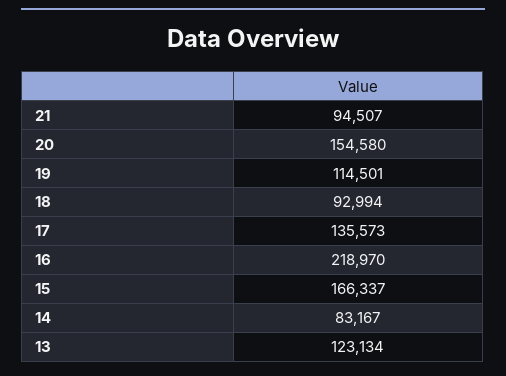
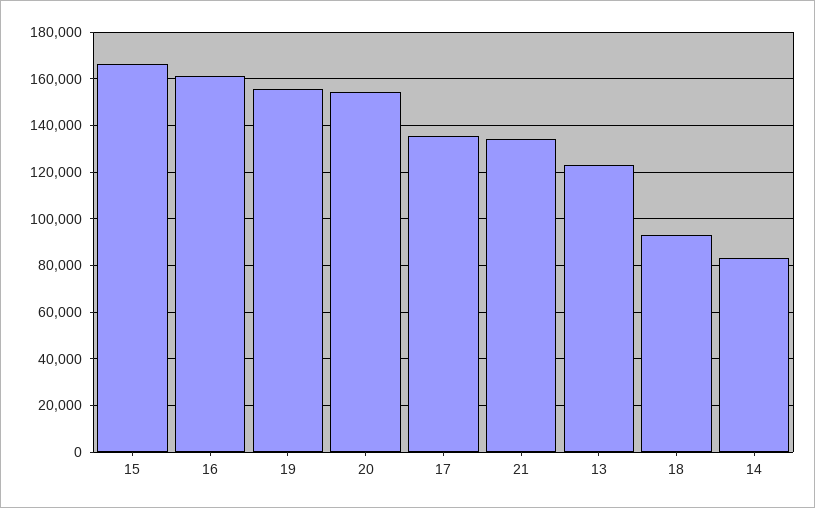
21: 94507 -> 135000
19: 114501 -> 155000
16: 218970 -> 160000

